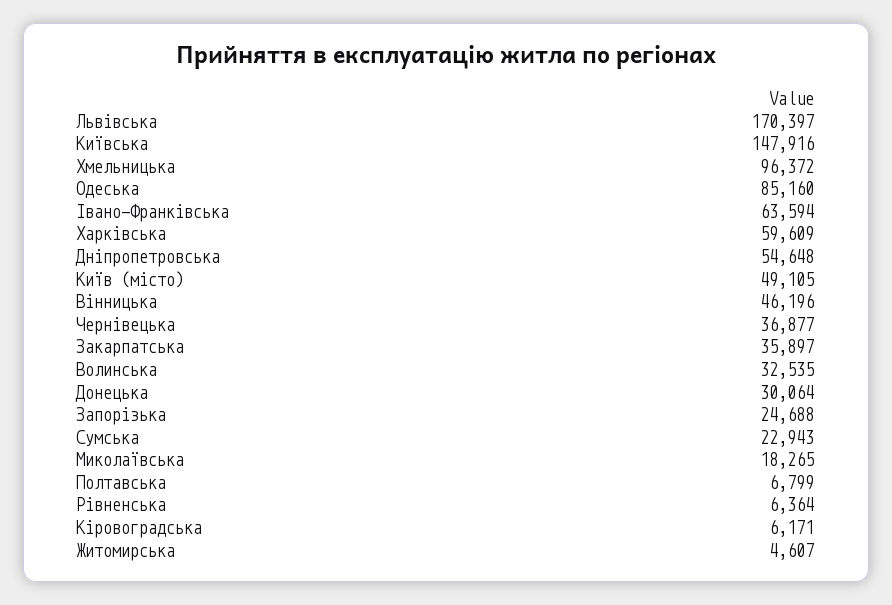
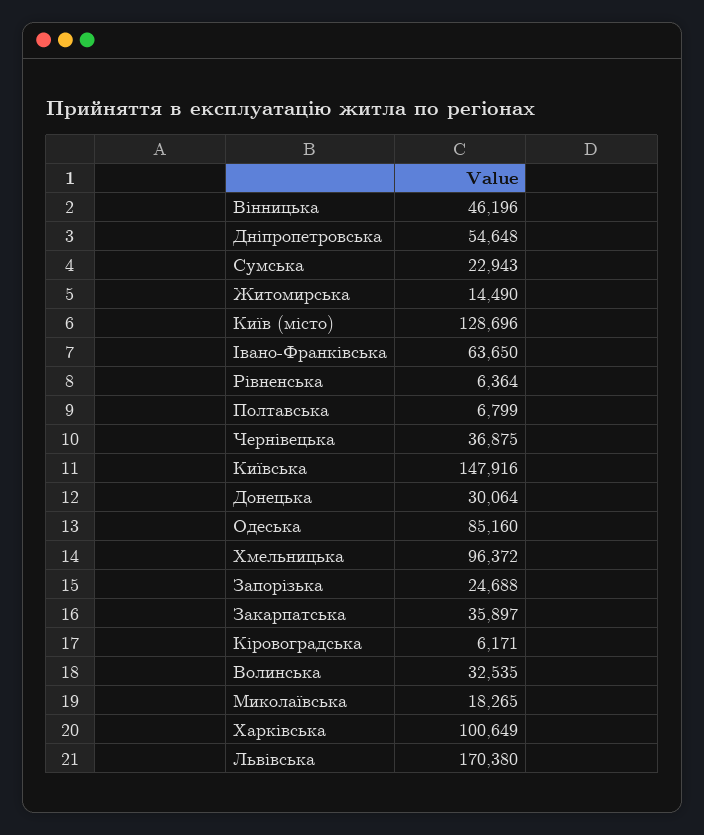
Львівська: 170397 -> 170380
Івано-Франківська: 63594 -> 63650
Харківська: 59609 -> 100649
Київ (місто): 49105 -> 128696
Чернівецька: 36877 -> 36875
Житомирська: 4607 -> 14490

